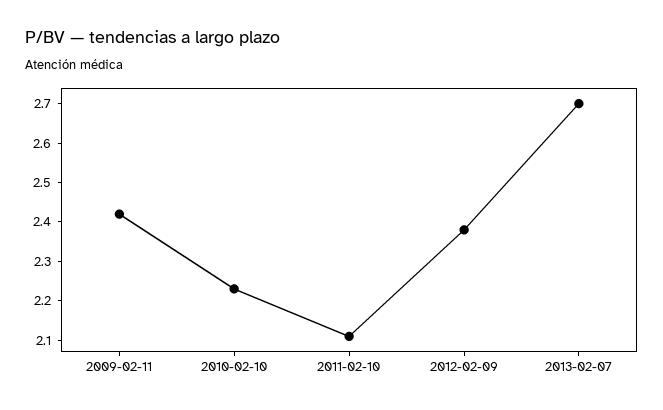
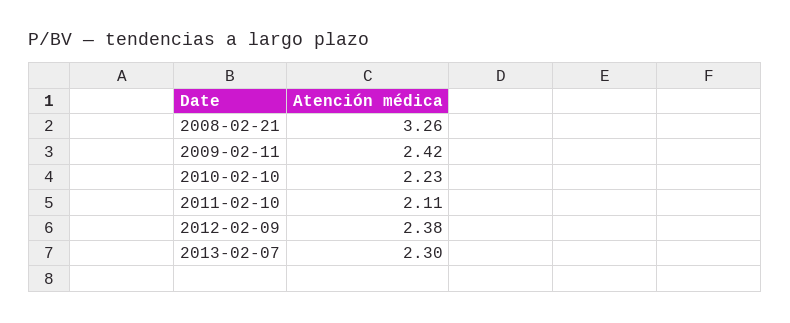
2013-02-07: 2.7 -> 2.3
2008-02-21: none -> 3.26

